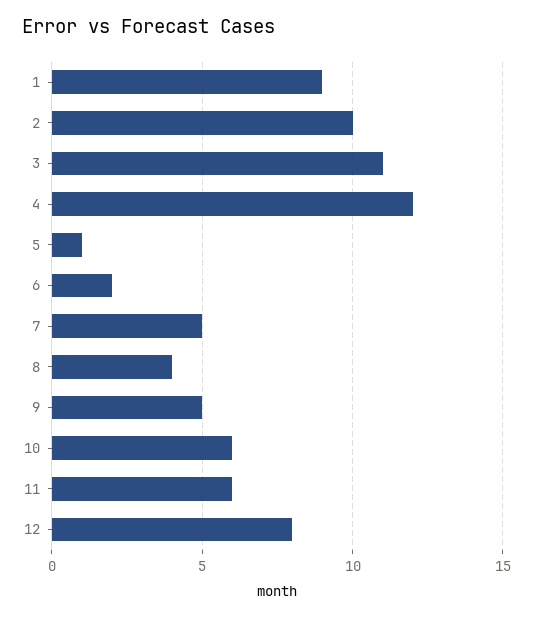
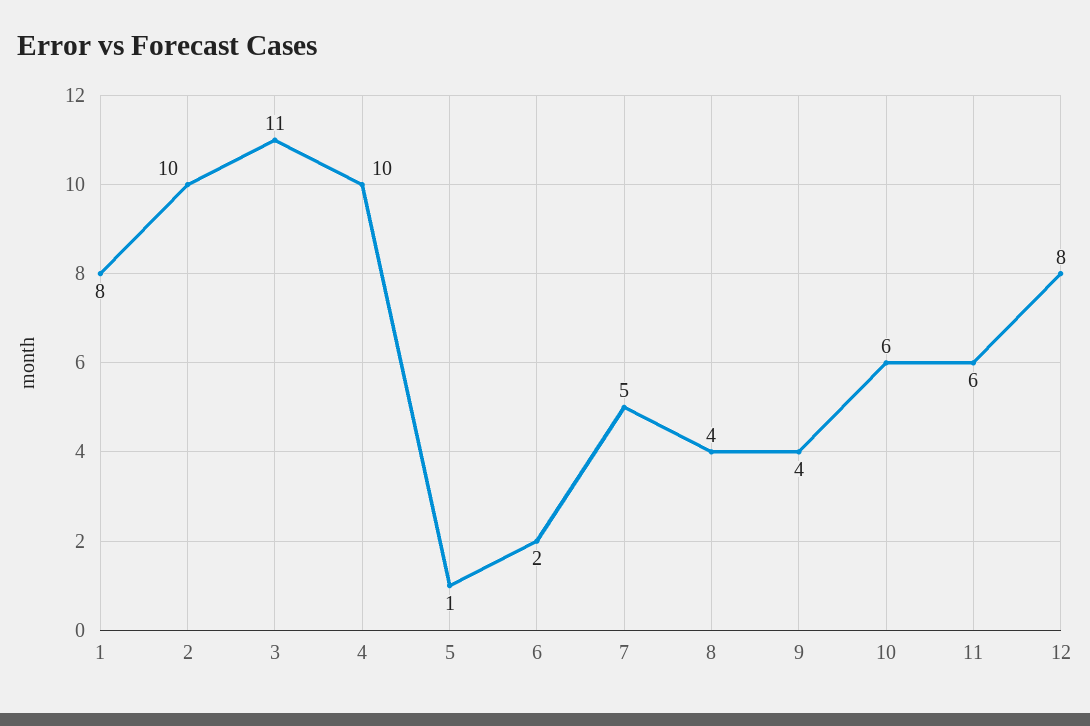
1: 9 -> 8
4: 12 -> 10
9: 5 -> 4

